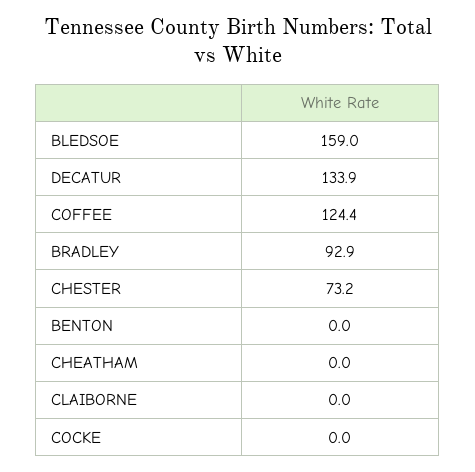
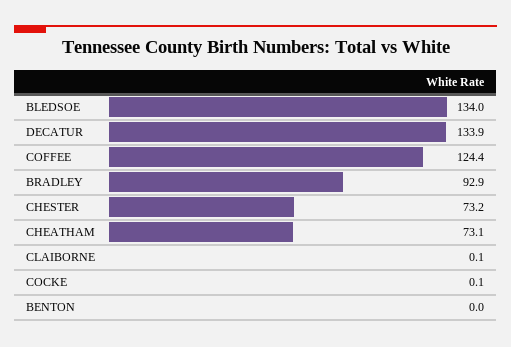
BLEDSOE: 159 -> 134
CHEATHAM: 0 -> 73.1
CLAIBORNE: 0 -> 0.1
COCKE: 0 -> 0.1

